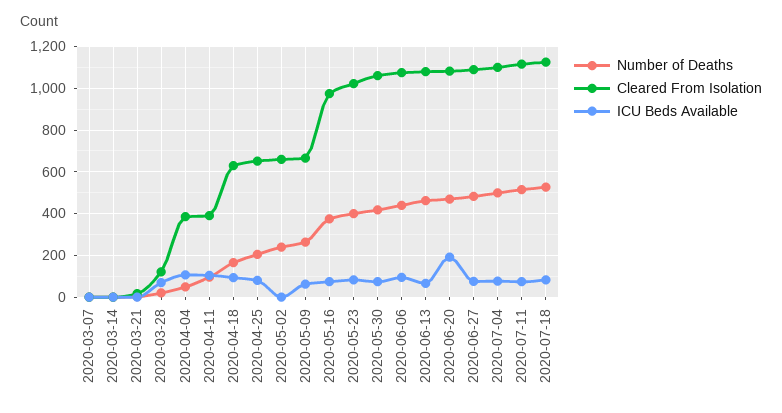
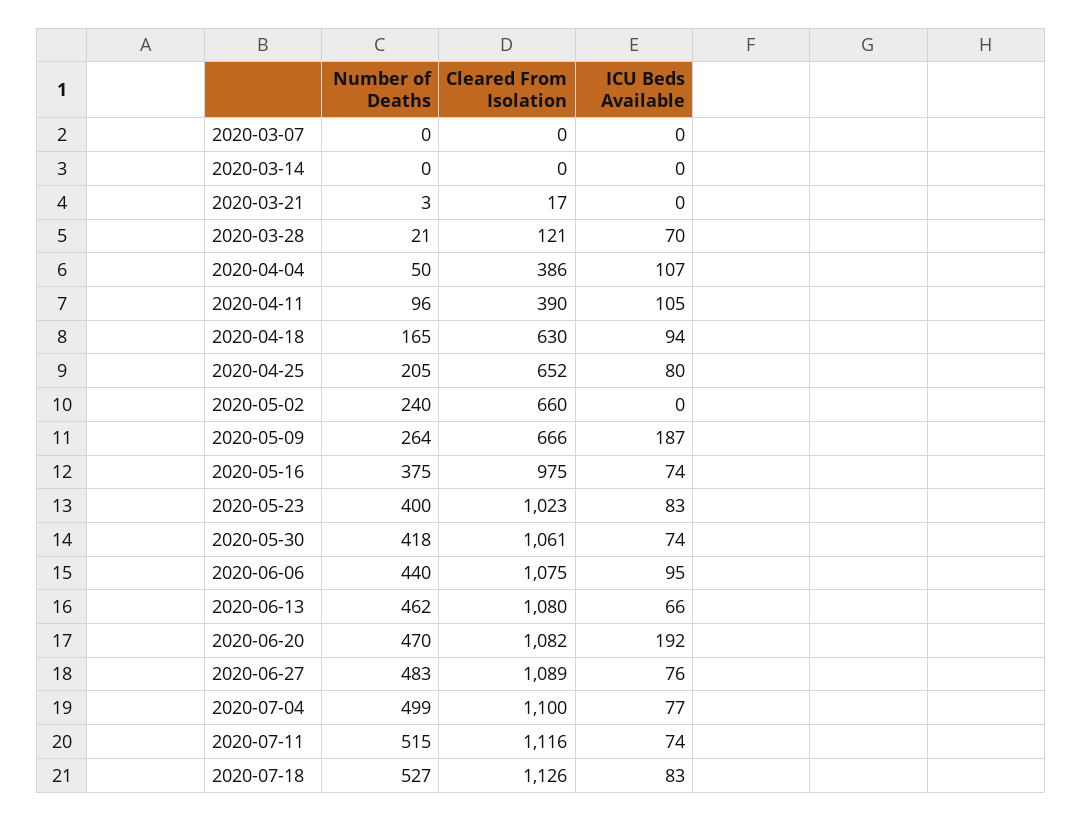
ICU Beds Available, 2020-05-09: 50 -> 187

